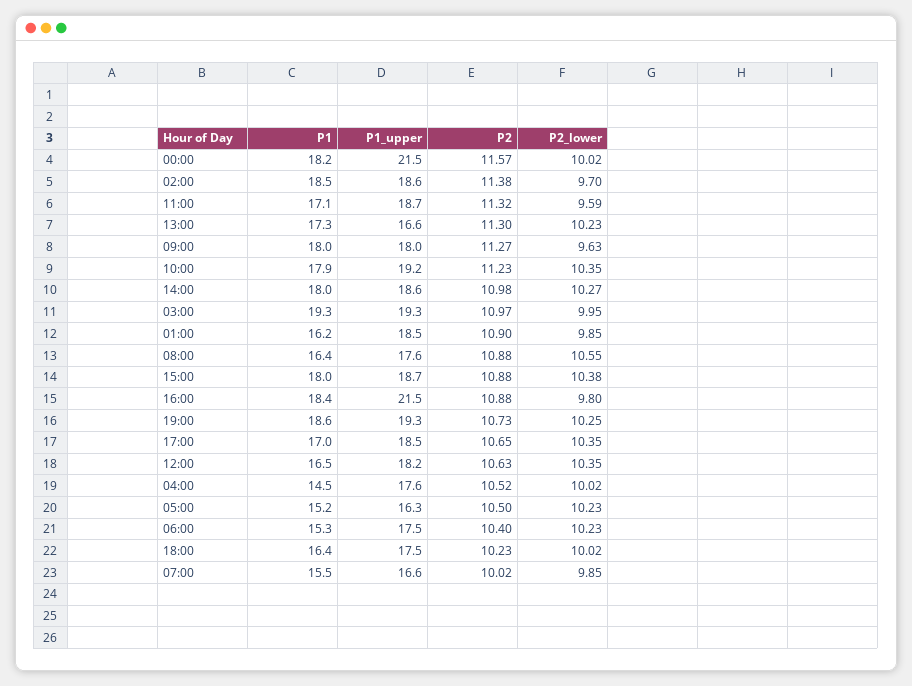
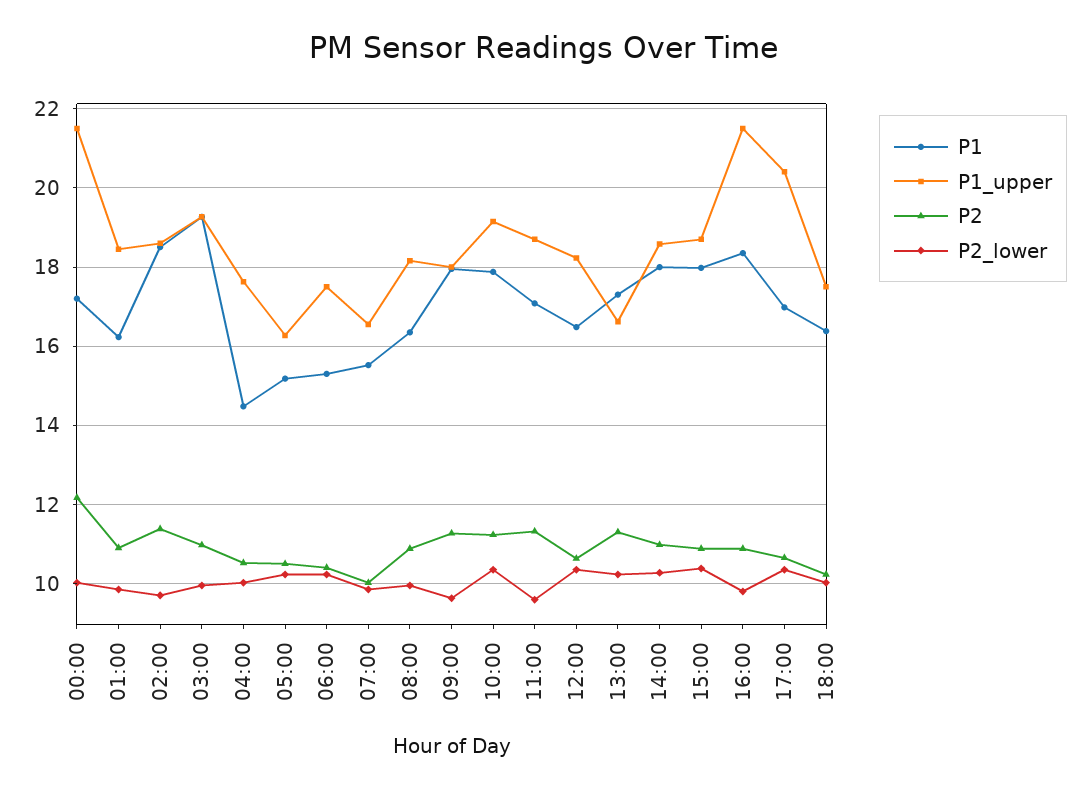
P1, 00:00: 18.2 -> 17.2
P2, 00:00: 11.57 -> 12.2
P1_upper, 08:00: 17.6 -> 18.2
P2_lower, 08:00: 10.55 -> 10
P1, 19:00: 18.6 -> none
P1_upper, 19:00: 19.3 -> none
P2, 19:00: 10.73 -> none
P2_lower, 19:00: 10.25 -> none
P1_upper, 17:00: 18.5 -> 20.4

